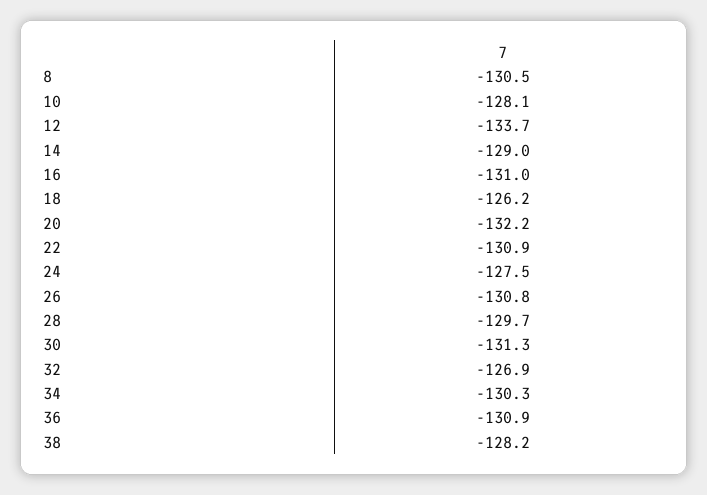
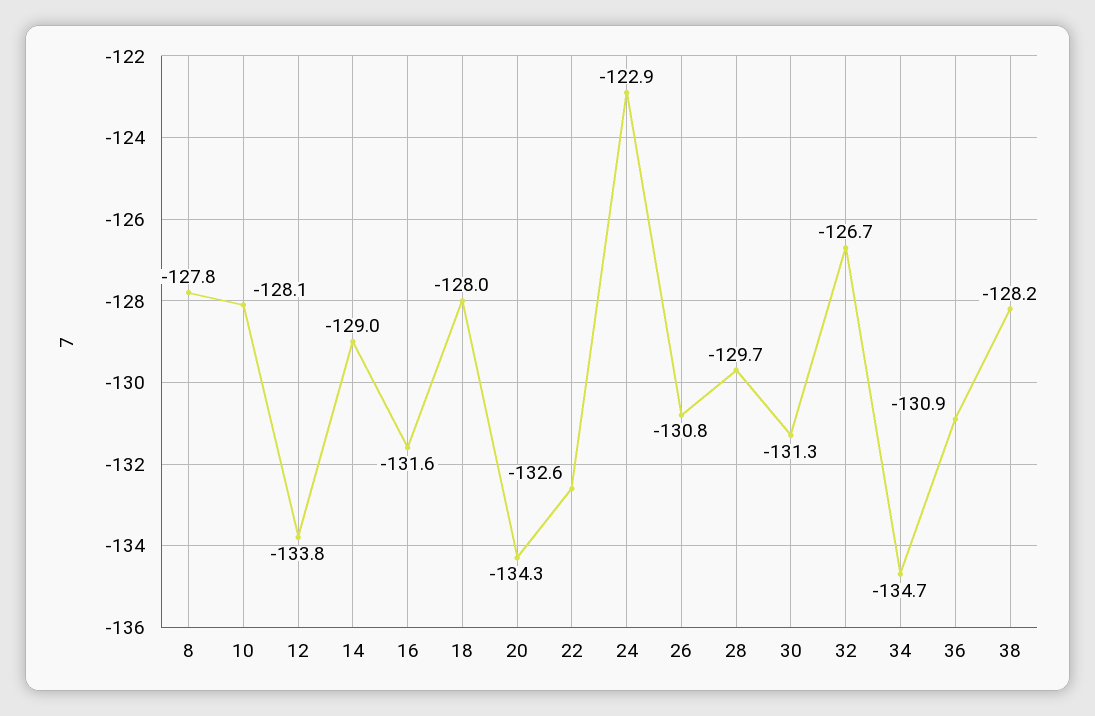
8: -130.5 -> -127.8
12: -133.7 -> -133.8
16: -131 -> -131.6
18: -126.2 -> -128
20: -132.2 -> -134.3
22: -130.9 -> -132.6
24: -127.5 -> -122.9
32: -126.9 -> -126.7
34: -130.3 -> -134.7

